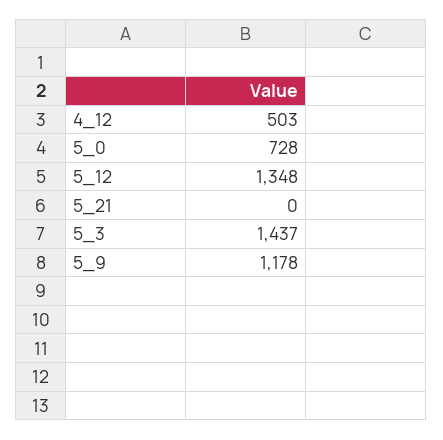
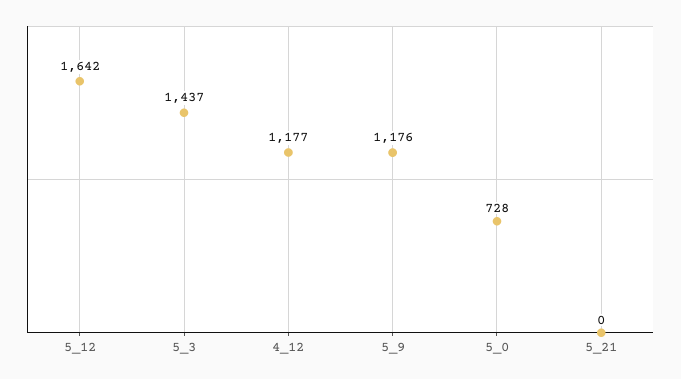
4_12: 503 -> 1177
5_12: 1348 -> 1642
5_9: 1178 -> 1176

